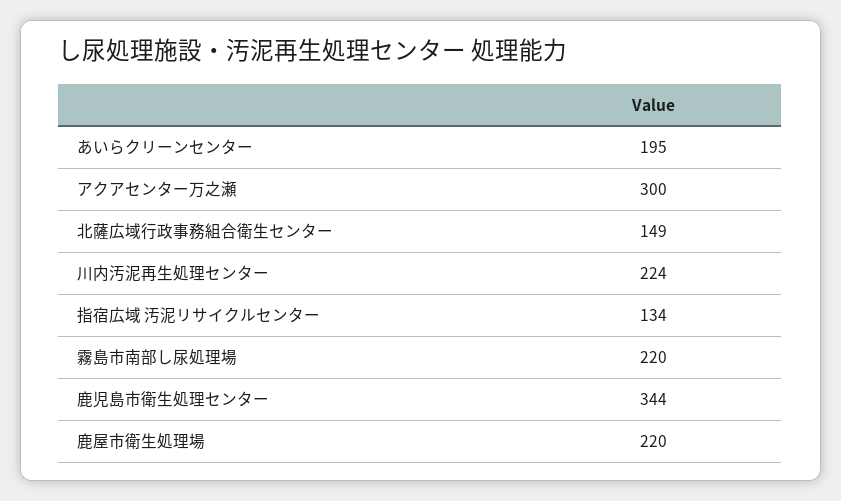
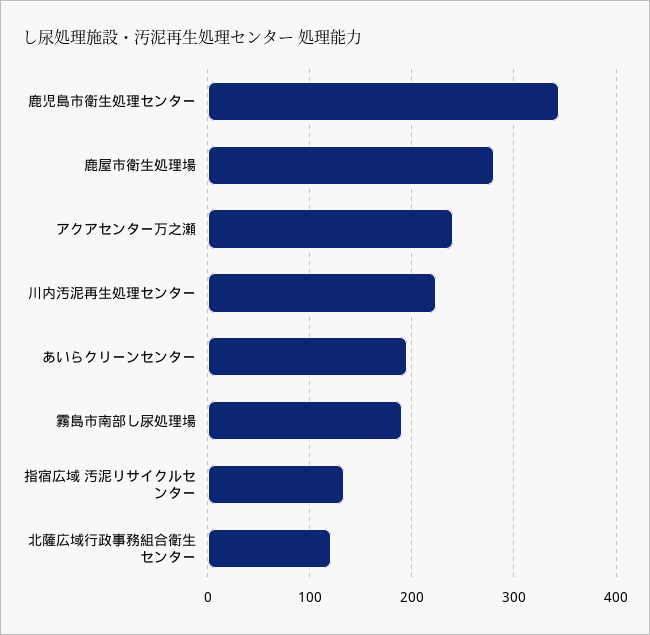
アクアセンター万之瀬: 300 -> 240
北薩広域行政事務組合衛生センター: 149 -> 120
霧島市南部し尿処理場: 220 -> 190
鹿屋市衛生処理場: 220 -> 280

